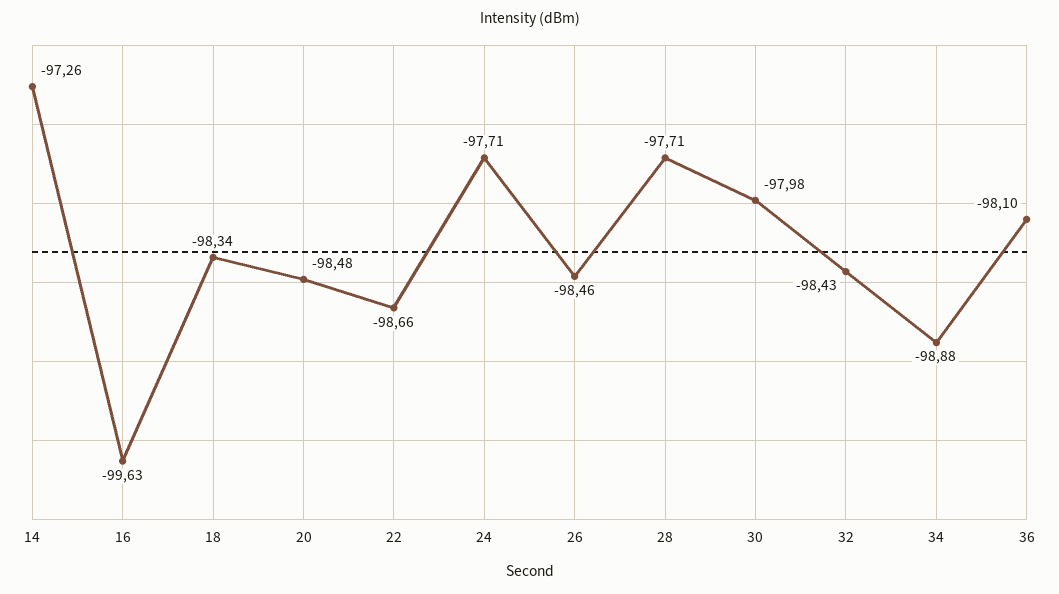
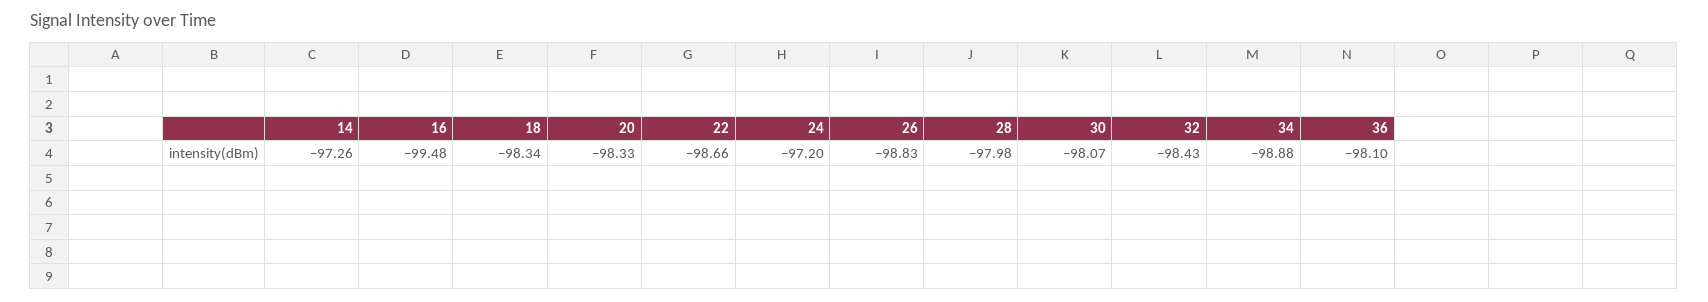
16: -99.63 -> -99.48
20: -98.48 -> -98.33
24: -97.71 -> -97.2
26: -98.46 -> -98.83
28: -97.71 -> -97.98
30: -97.98 -> -98.07

